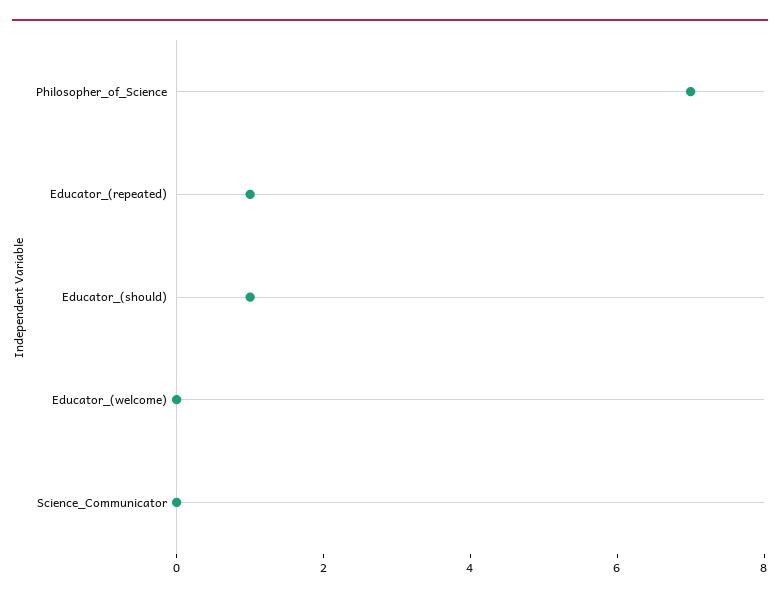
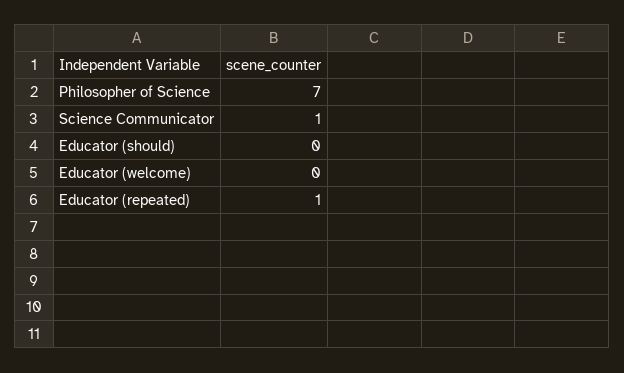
Educator_(should): 1 -> 0
Science_Communicator: 0 -> 1

